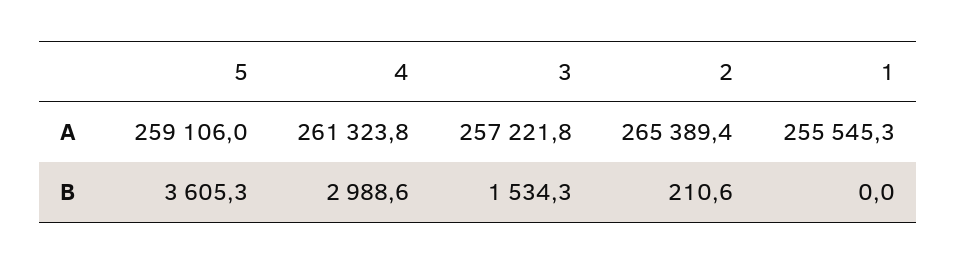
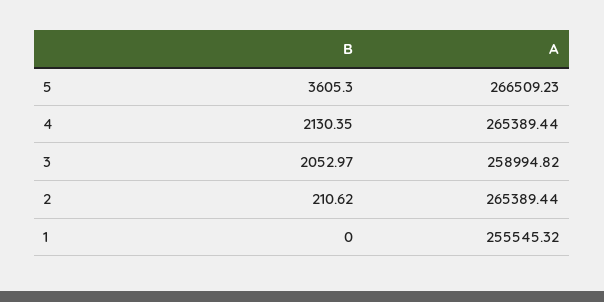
5, A: 259106 -> 266509.23
4, A: 261323.8 -> 265389.44
3, A: 257221.8 -> 258994.82
4, B: 2988.6 -> 2130.35
3, B: 1534.3 -> 2052.97

